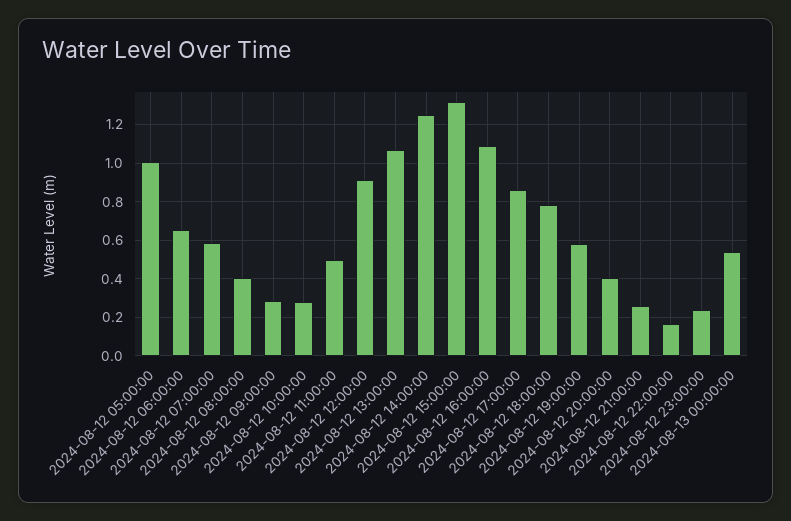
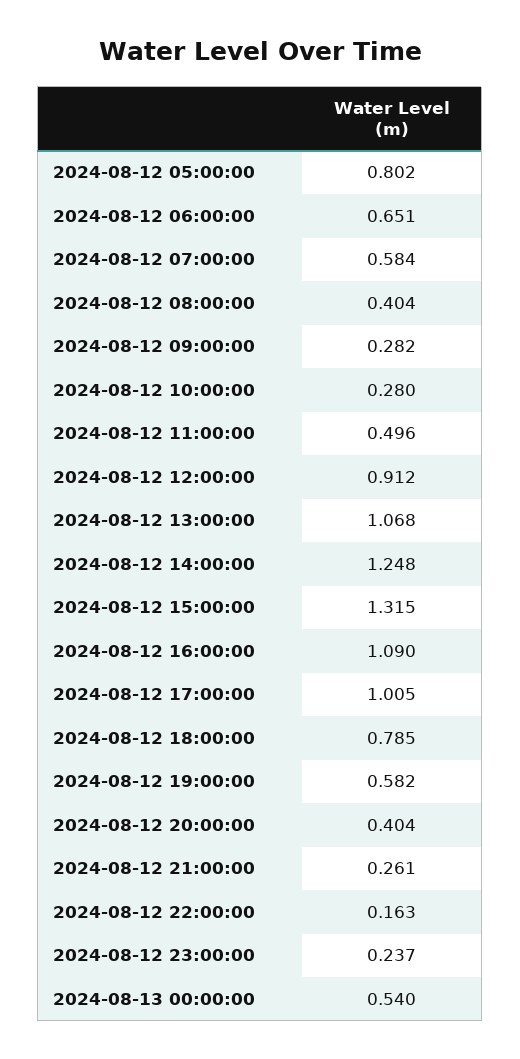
2024-08-12 05:00:00: 1 -> 0.802
2024-08-12 17:00:00: 0.85 -> 1.005

